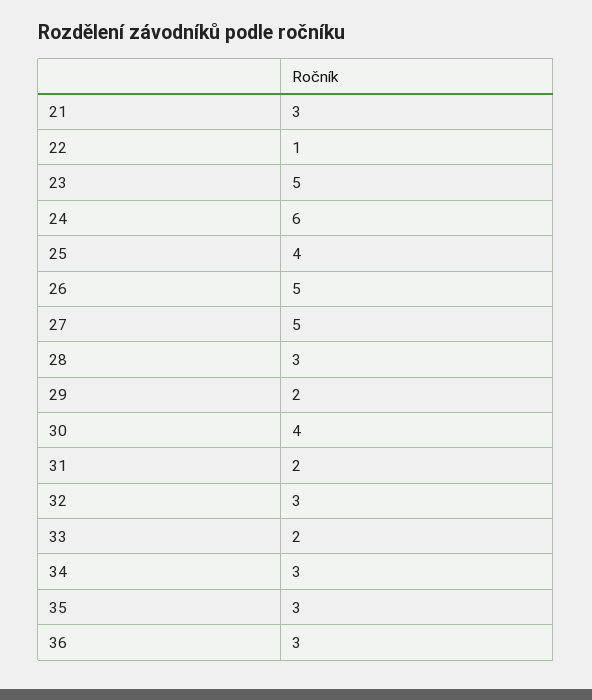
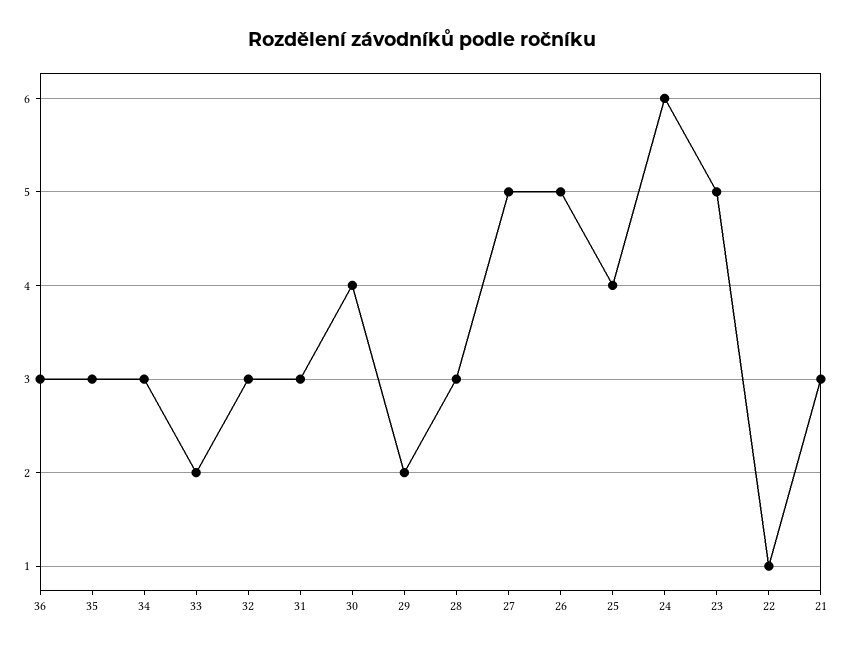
31: 2 -> 3

